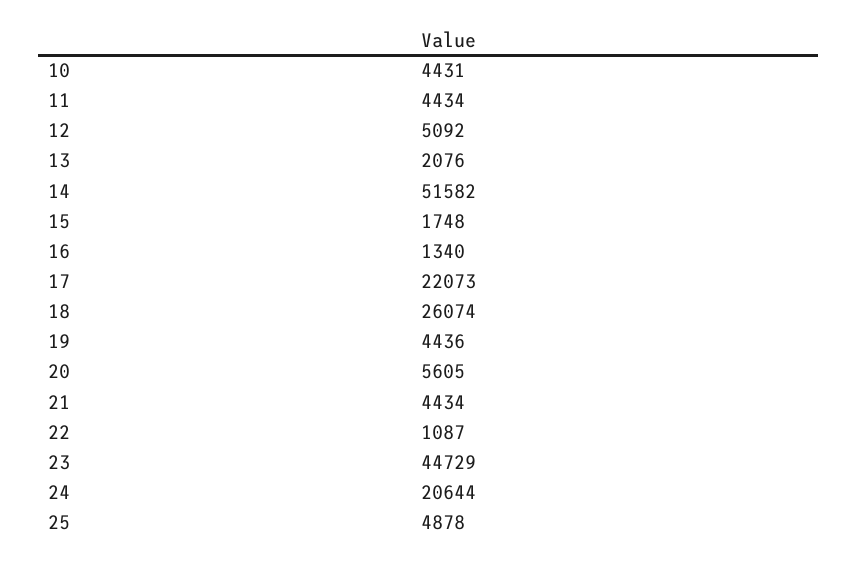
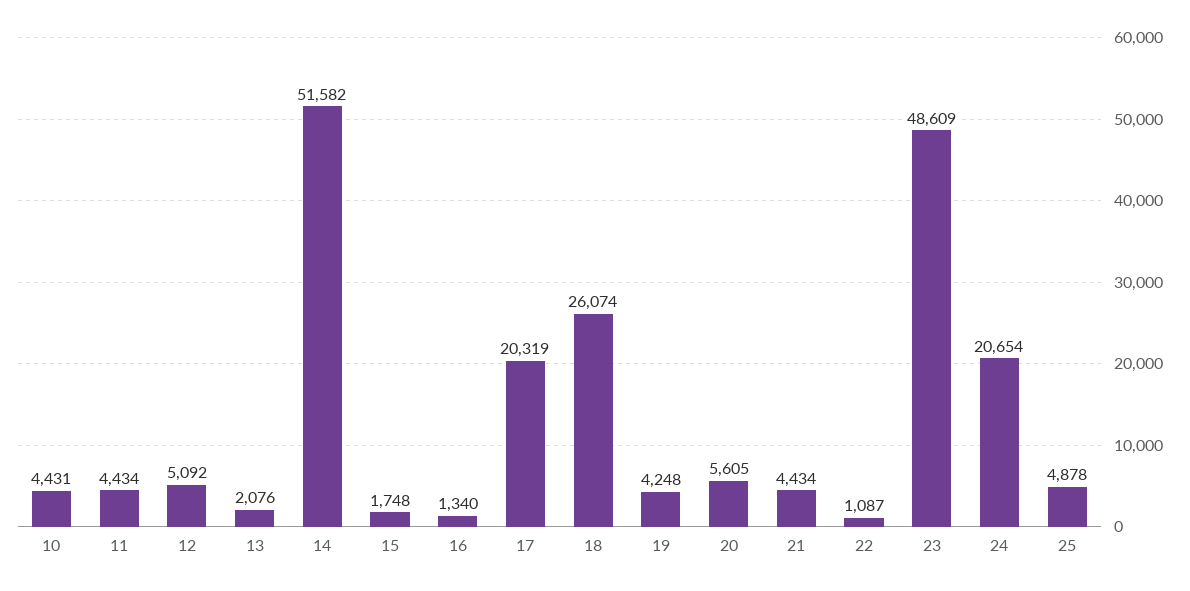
17: 22073 -> 20319
19: 4436 -> 4248
23: 44729 -> 48609
24: 20644 -> 20654

